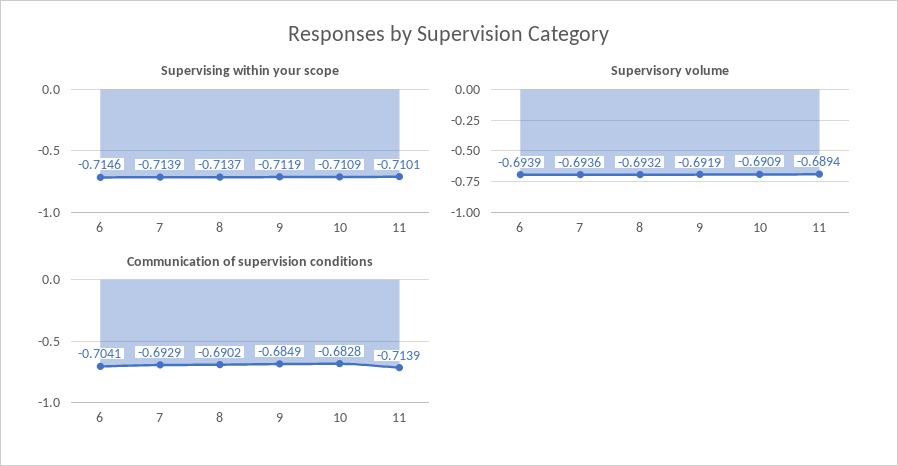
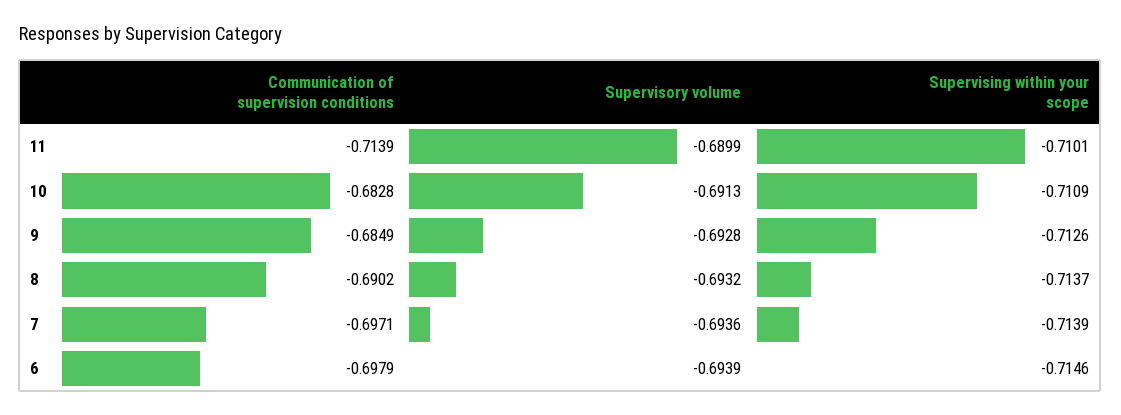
Supervising within your scope, 9: -0.7119 -> -0.7126
Supervisory volume, 9: -0.6919 -> -0.6928
Supervisory volume, 10: -0.6909 -> -0.6913
Supervisory volume, 11: -0.6894 -> -0.6899
Communication of supervision conditions, 6: -0.7041 -> -0.6979
Communication of supervision conditions, 7: -0.6929 -> -0.6971

